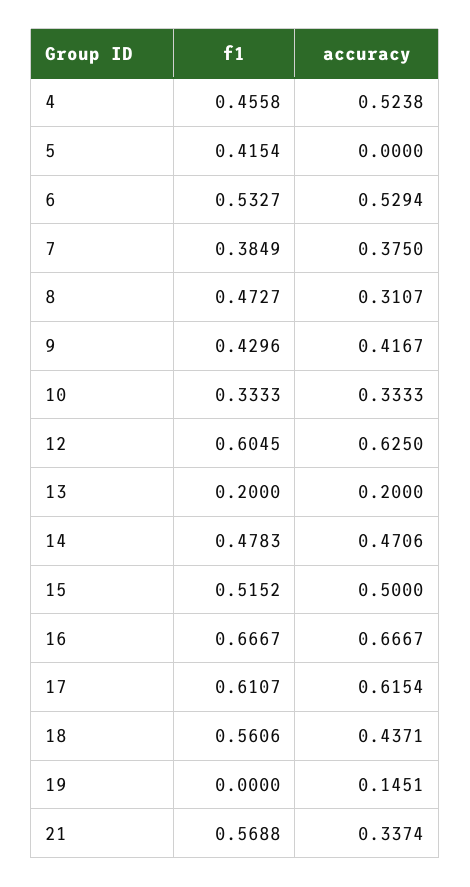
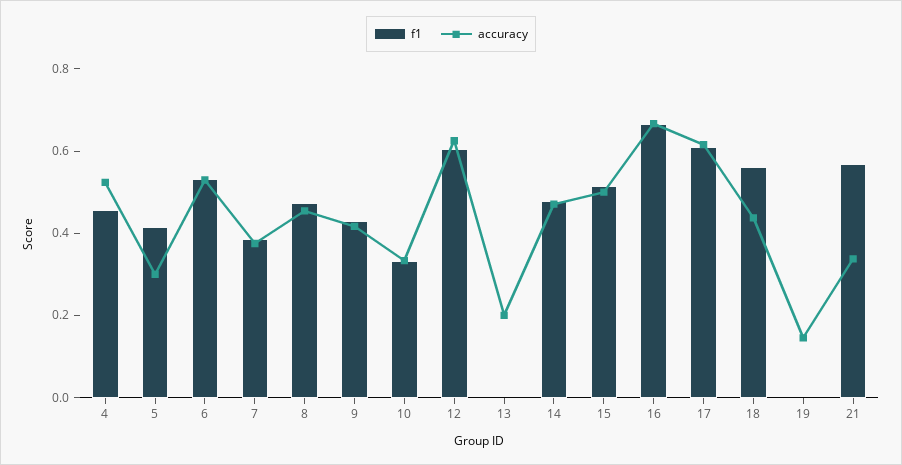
accuracy, 5: 0 -> 0.3
accuracy, 8: 0.3107 -> 0.45
f1, 13: 0.2 -> 0

